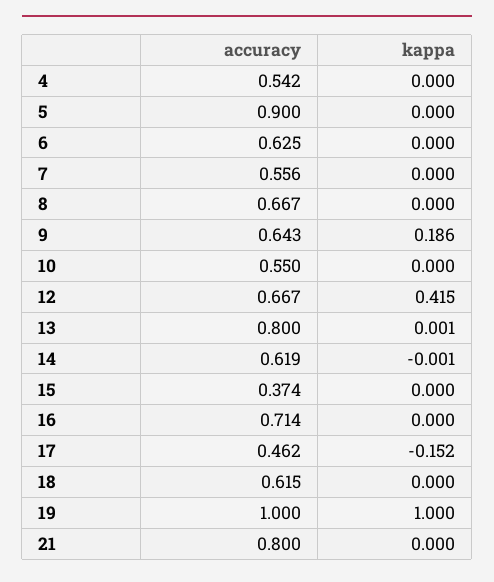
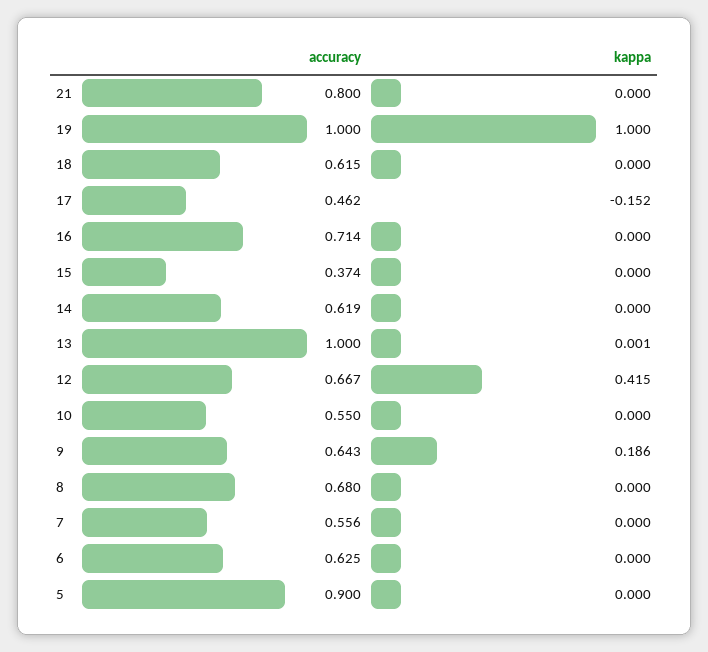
accuracy, 4: 0.542 -> none
kappa, 4: 0 -> none
accuracy, 8: 0.667 -> 0.68
accuracy, 13: 0.8 -> 1
kappa, 14: -0.001 -> 0

